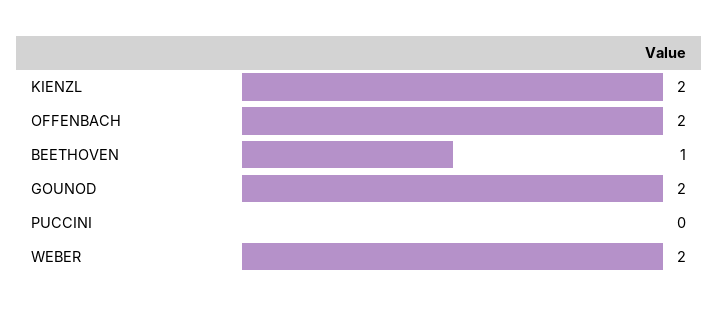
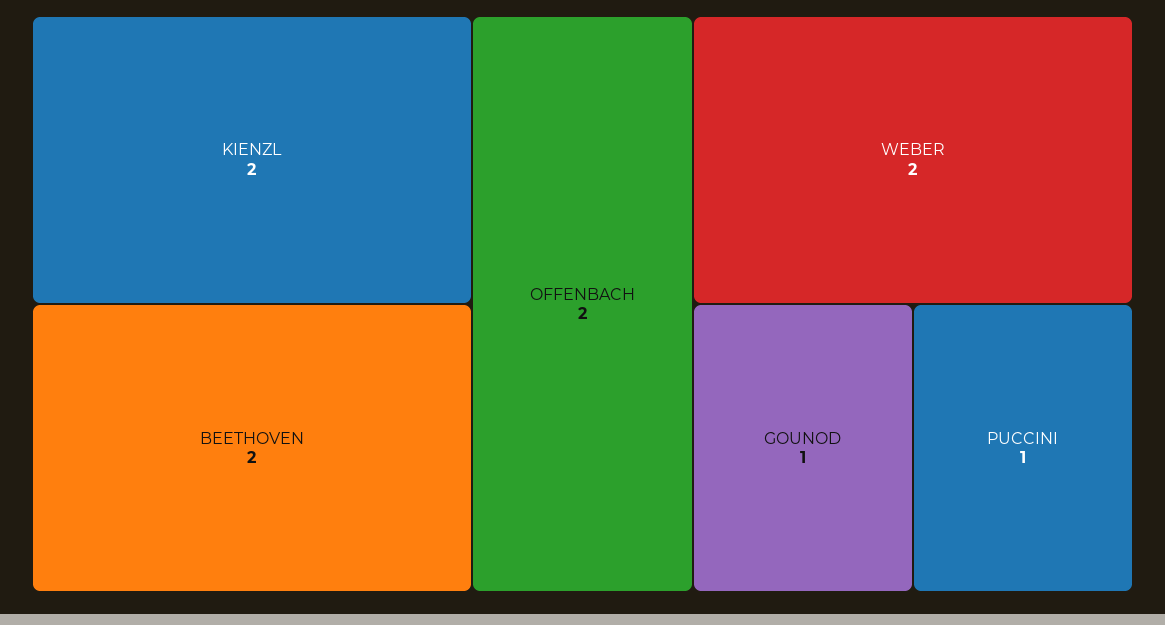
BEETHOVEN: 1 -> 2
GOUNOD: 2 -> 1
PUCCINI: 0 -> 1

